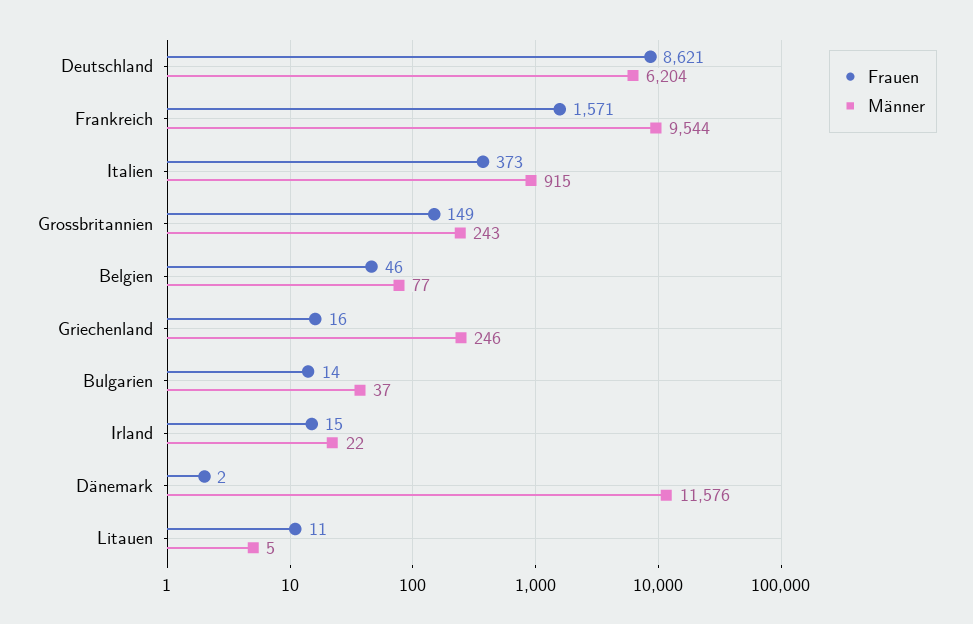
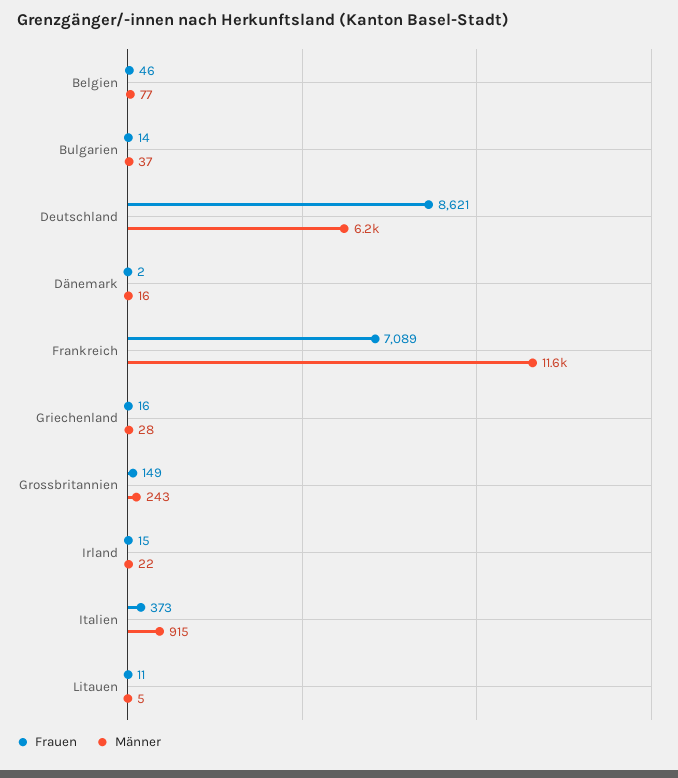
Frauen, Frankreich: 1571 -> 7089
Männer, Frankreich: 9544 -> 11600
Männer, Griechenland: 246 -> 28
Männer, Dänemark: 11576 -> 16

